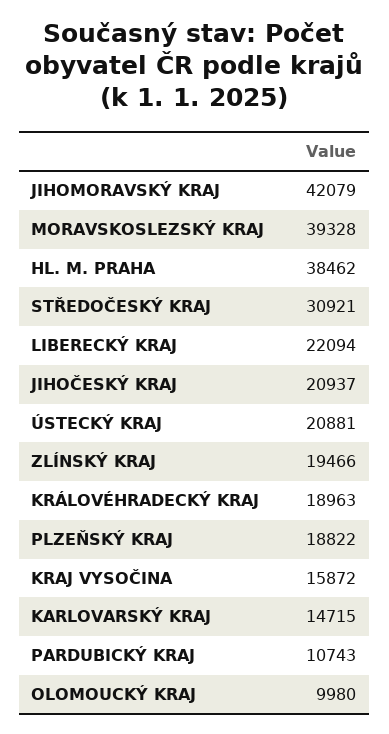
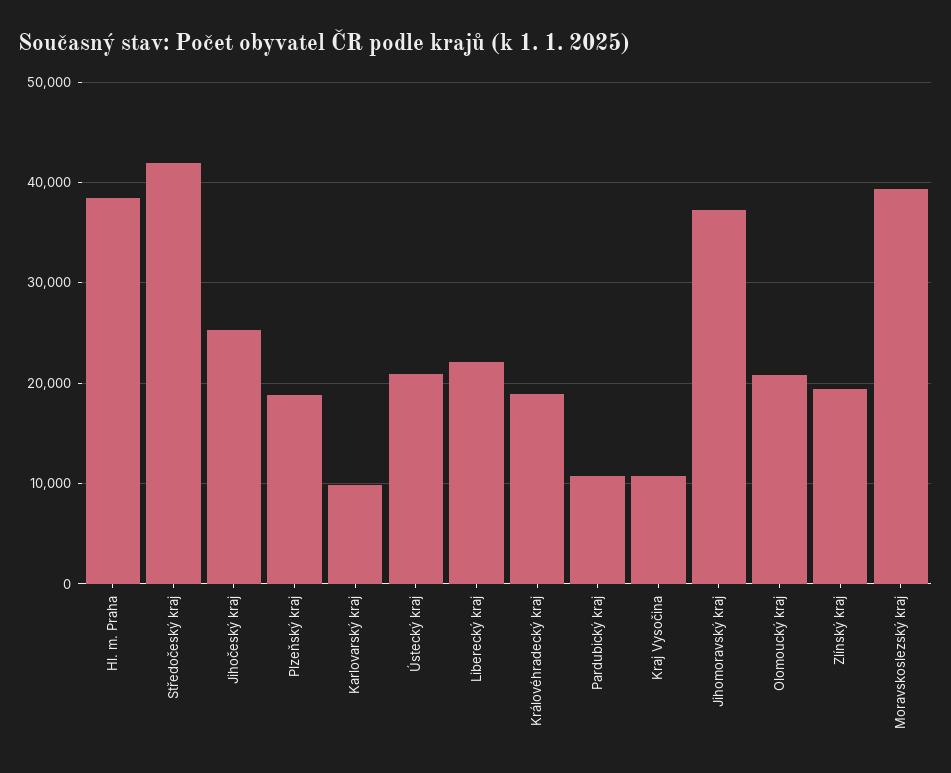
JIHOMORAVSKÝ KRAJ: 42079 -> 37000
STŘEDOČESKÝ KRAJ: 30921 -> 42000
JIHOČESKÝ KRAJ: 20937 -> 25000
KRAJ VYSOČINA: 15872 -> 11000
KARLOVARSKÝ KRAJ: 14715 -> 10000
OLOMOUCKÝ KRAJ: 9980 -> 21000

